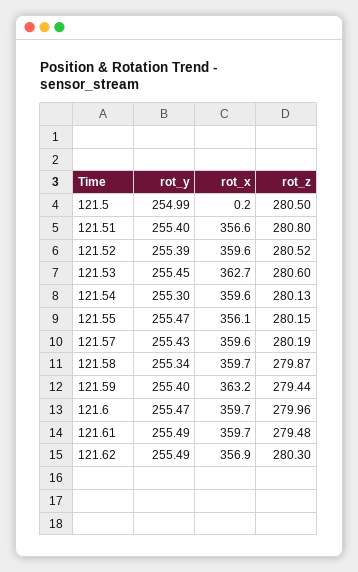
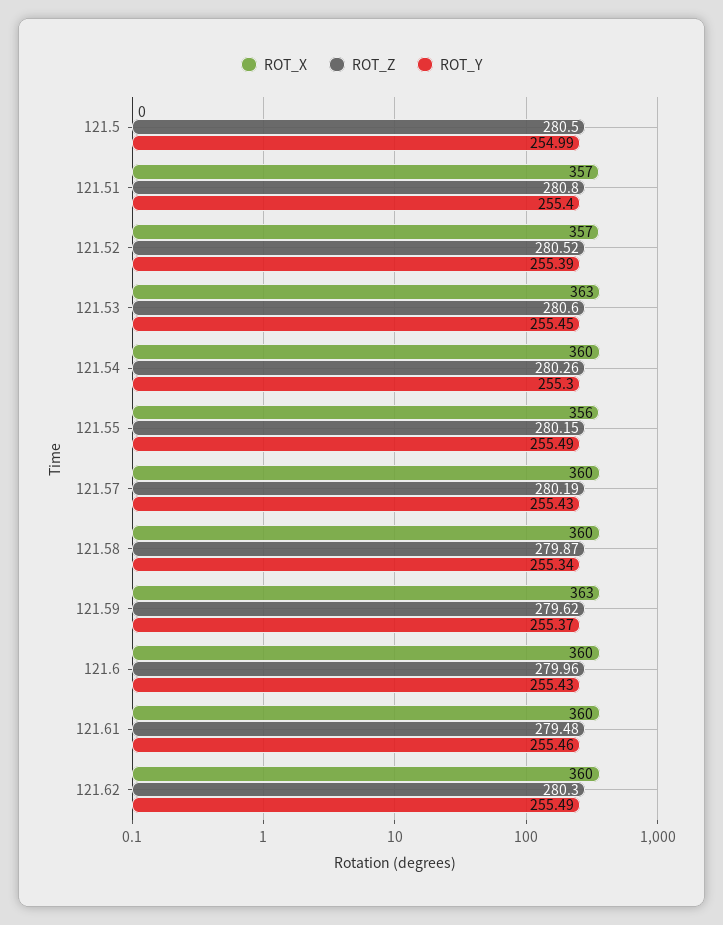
rot_x, 121.52: 359.6 -> 357
rot_z, 121.54: 280.13 -> 280.26
rot_y, 121.55: 255.47 -> 255.49
rot_y, 121.59: 255.4 -> 255.37
rot_z, 121.59: 279.44 -> 279.62
rot_y, 121.6: 255.47 -> 255.43
rot_y, 121.61: 255.49 -> 255.46
rot_x, 121.62: 356.9 -> 360

